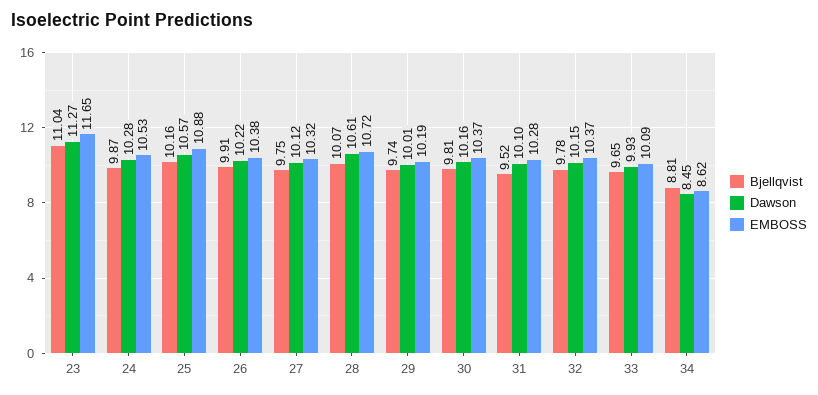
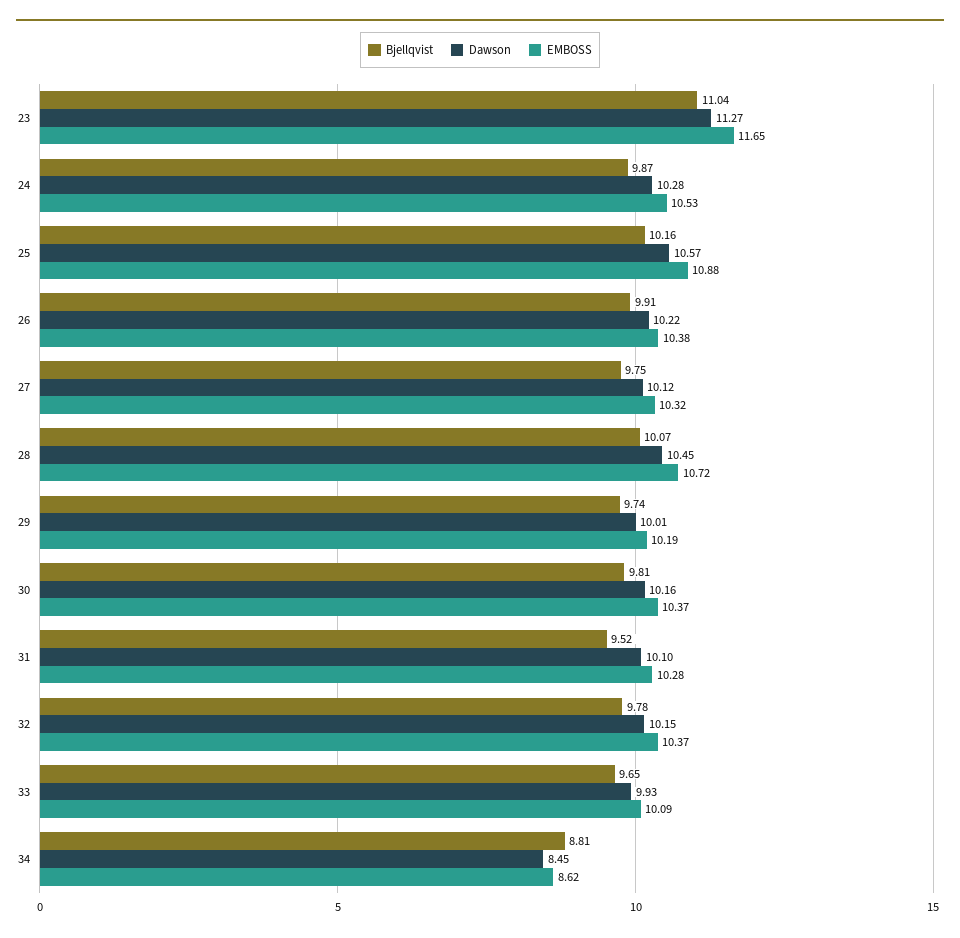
Dawson, 28: 10.61 -> 10.45

